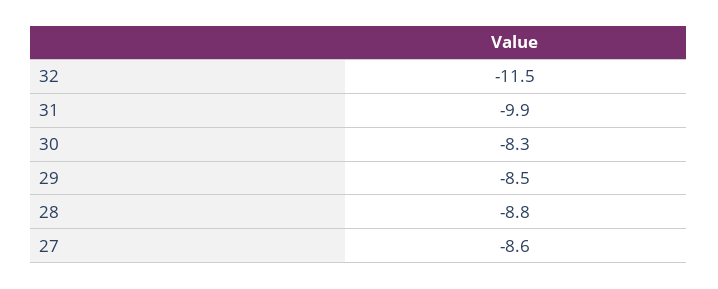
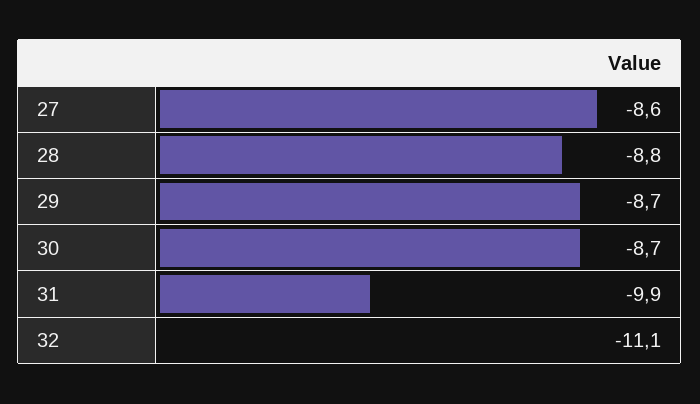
32: -11.5 -> -11.1
30: -8.3 -> -8.7
29: -8.5 -> -8.7

